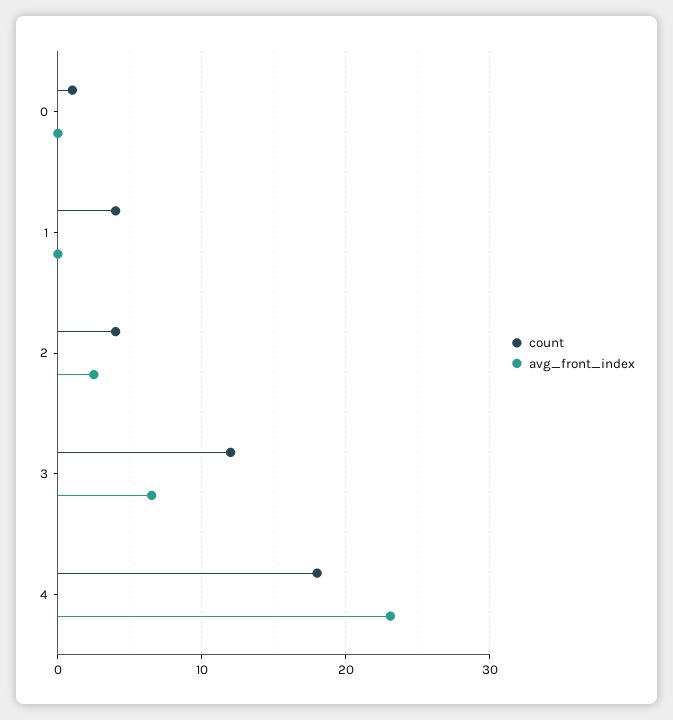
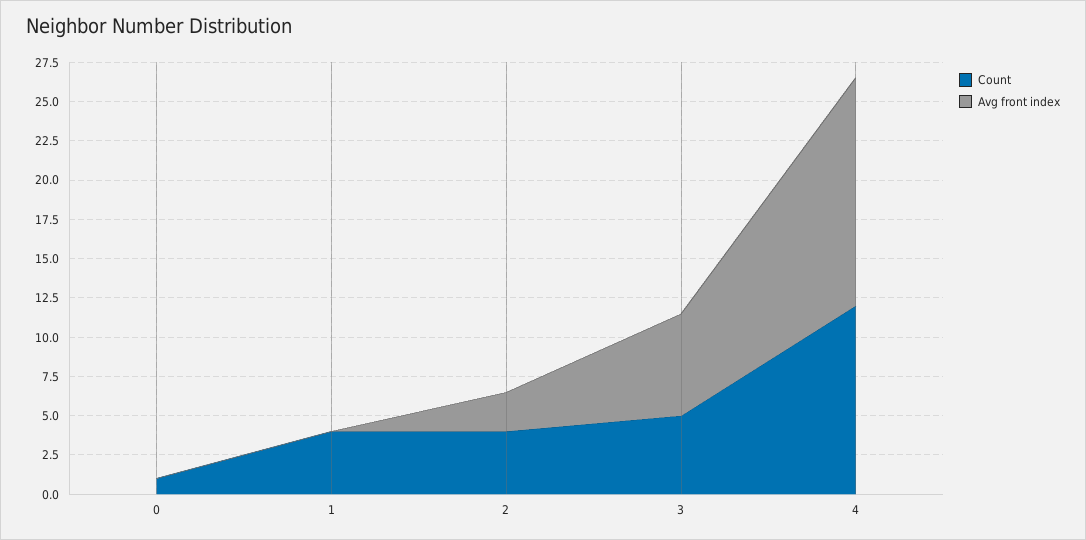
count, 3: 12 -> 5
count, 4: 18 -> 12.5
avg_front_index, 4: 23 -> 15

